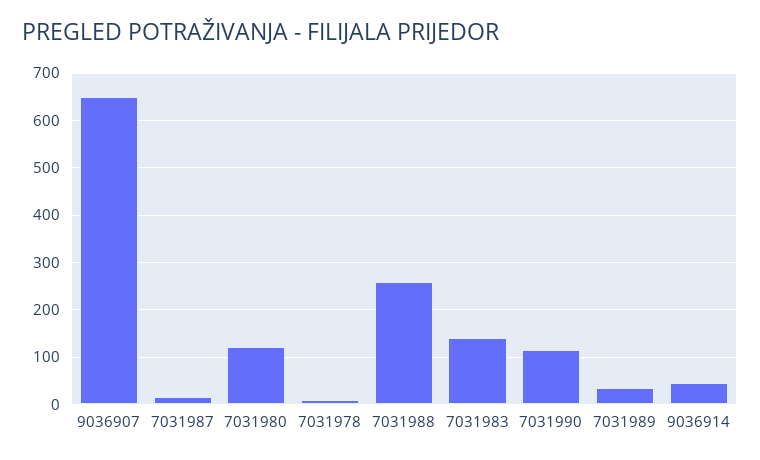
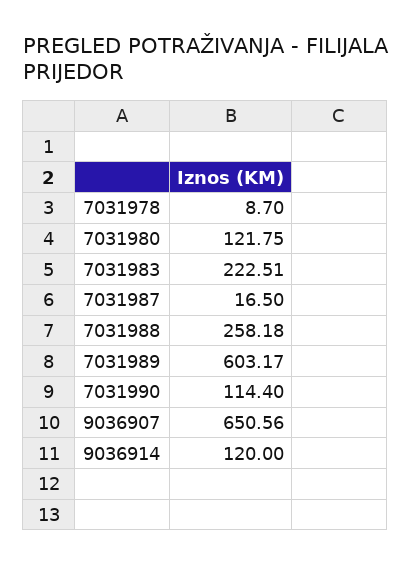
7031983: 140 -> 222.51
7031989: 40 -> 603.17
9036914: 40 -> 120

